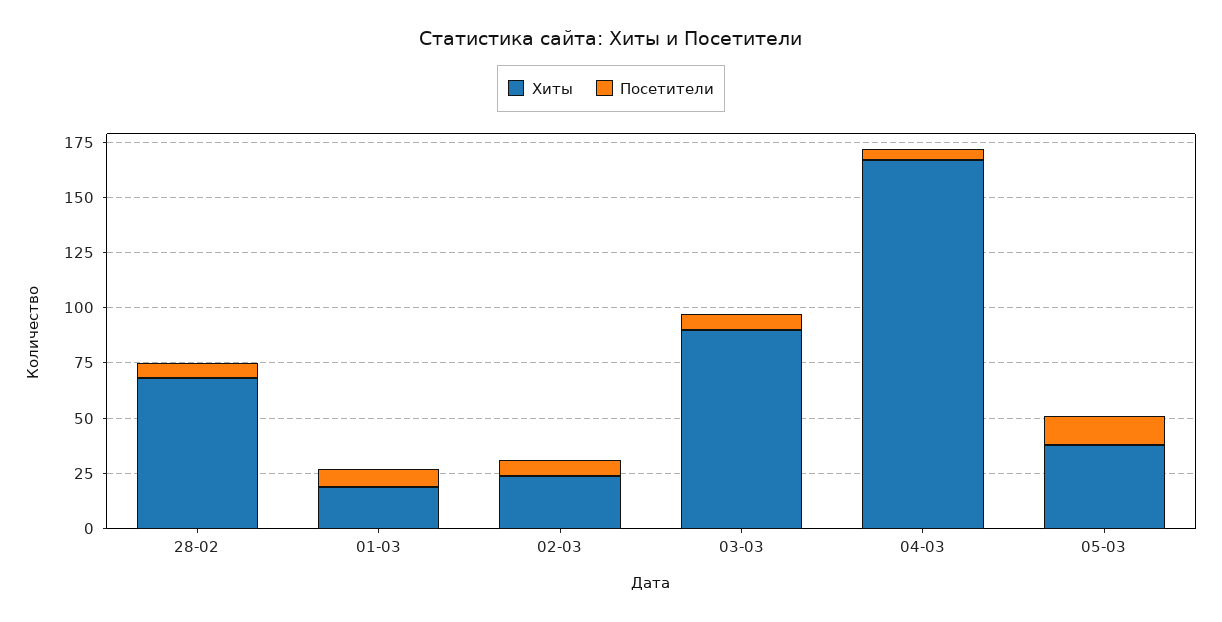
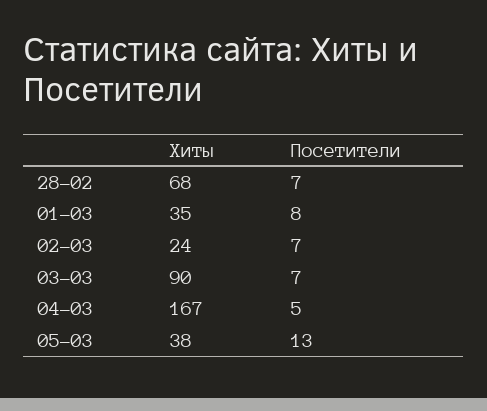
Хиты, 01-03: 20 -> 35

